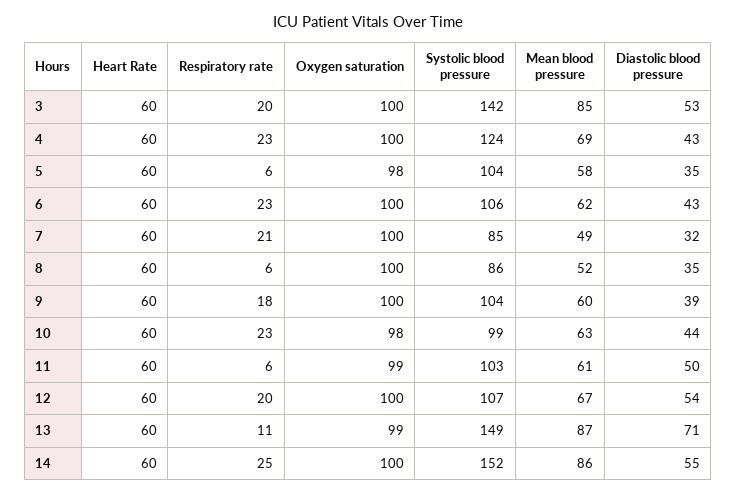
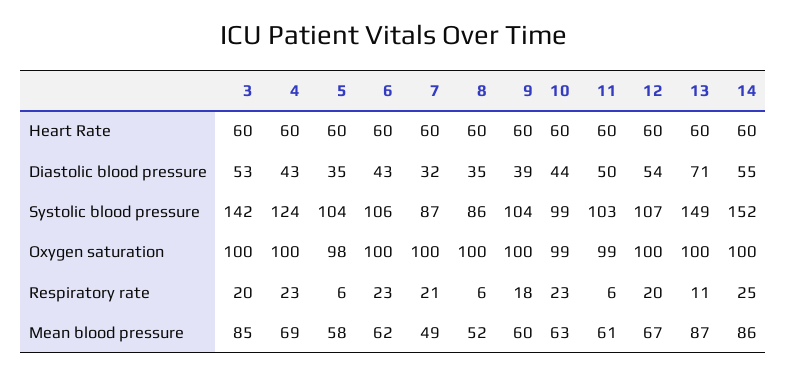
Systolic blood pressure, 7: 85 -> 87
Oxygen saturation, 10: 98 -> 99
Oxygen saturation, 13: 99 -> 100

